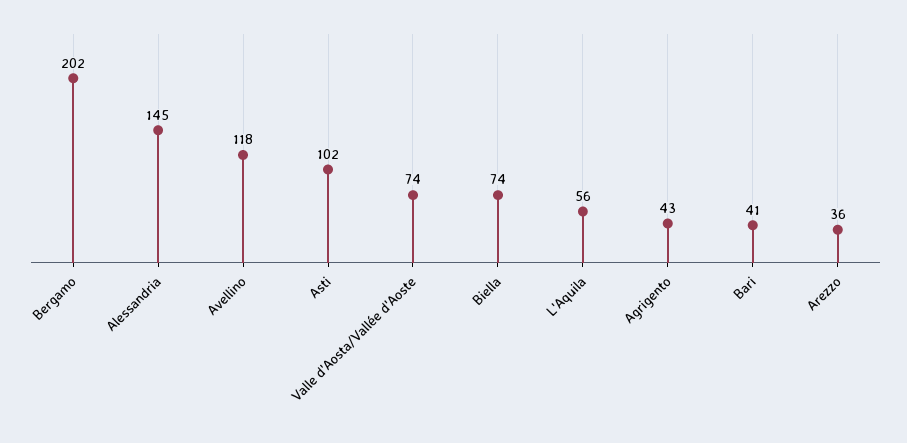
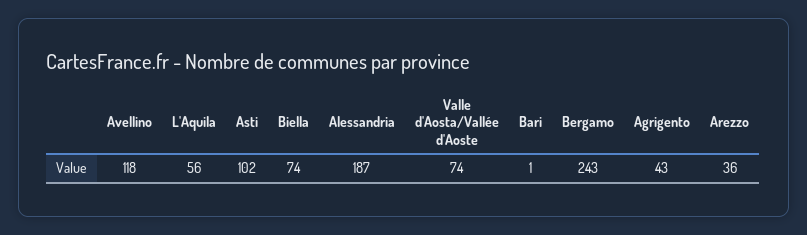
Bergamo: 202 -> 243
Alessandria: 145 -> 187
Bari: 41 -> 1

